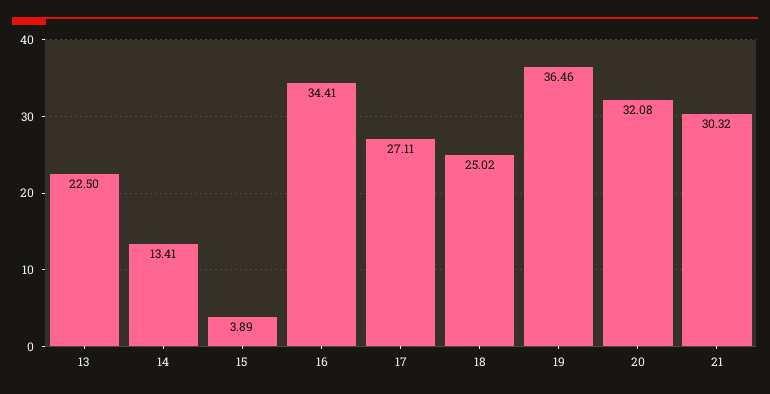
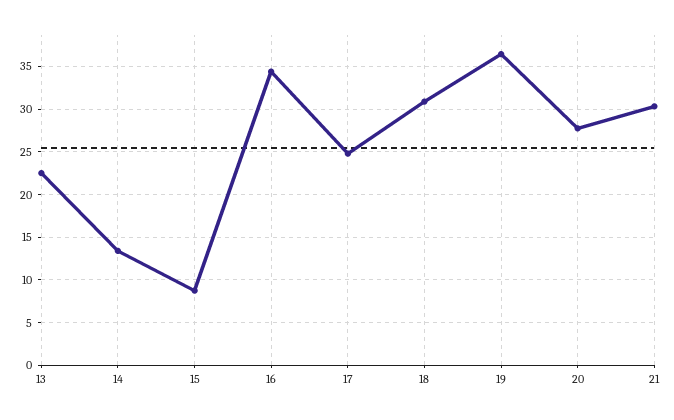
15: 3.89 -> 9
17: 27.11 -> 25
18: 25.02 -> 31
20: 32.08 -> 28

